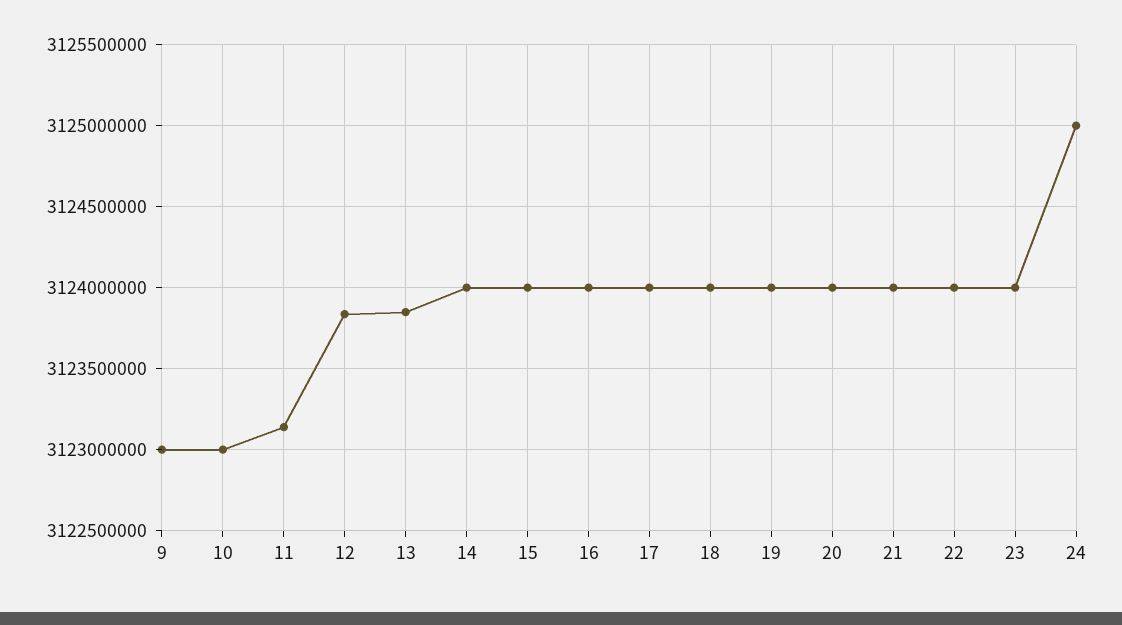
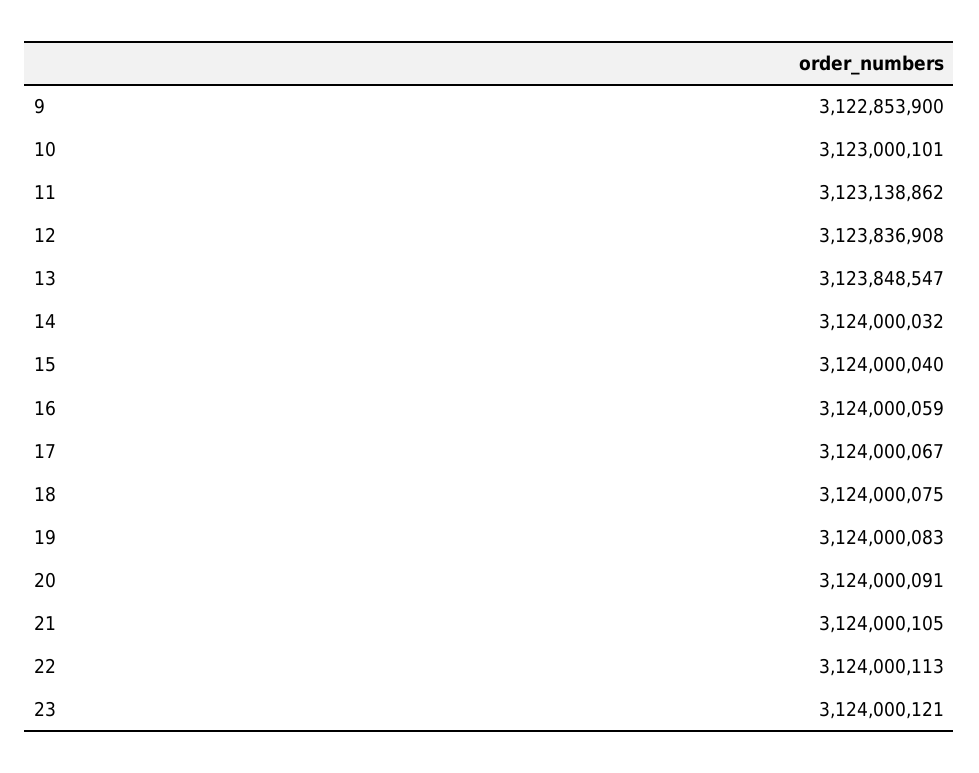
9: 3123000000 -> 3122853900
24: 3125000000 -> none

